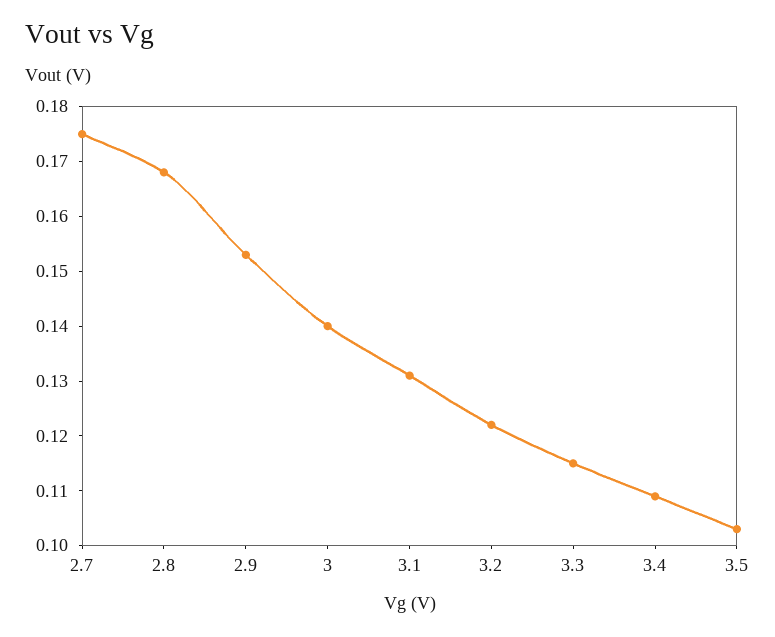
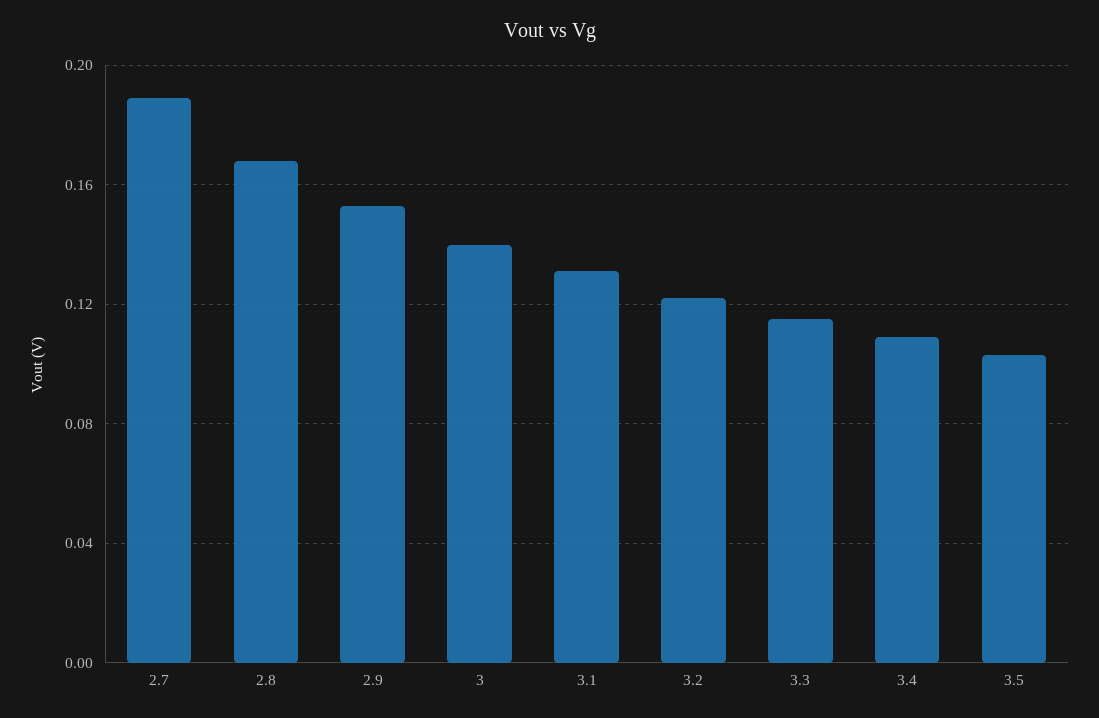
2.7: 0.175 -> 0.19

